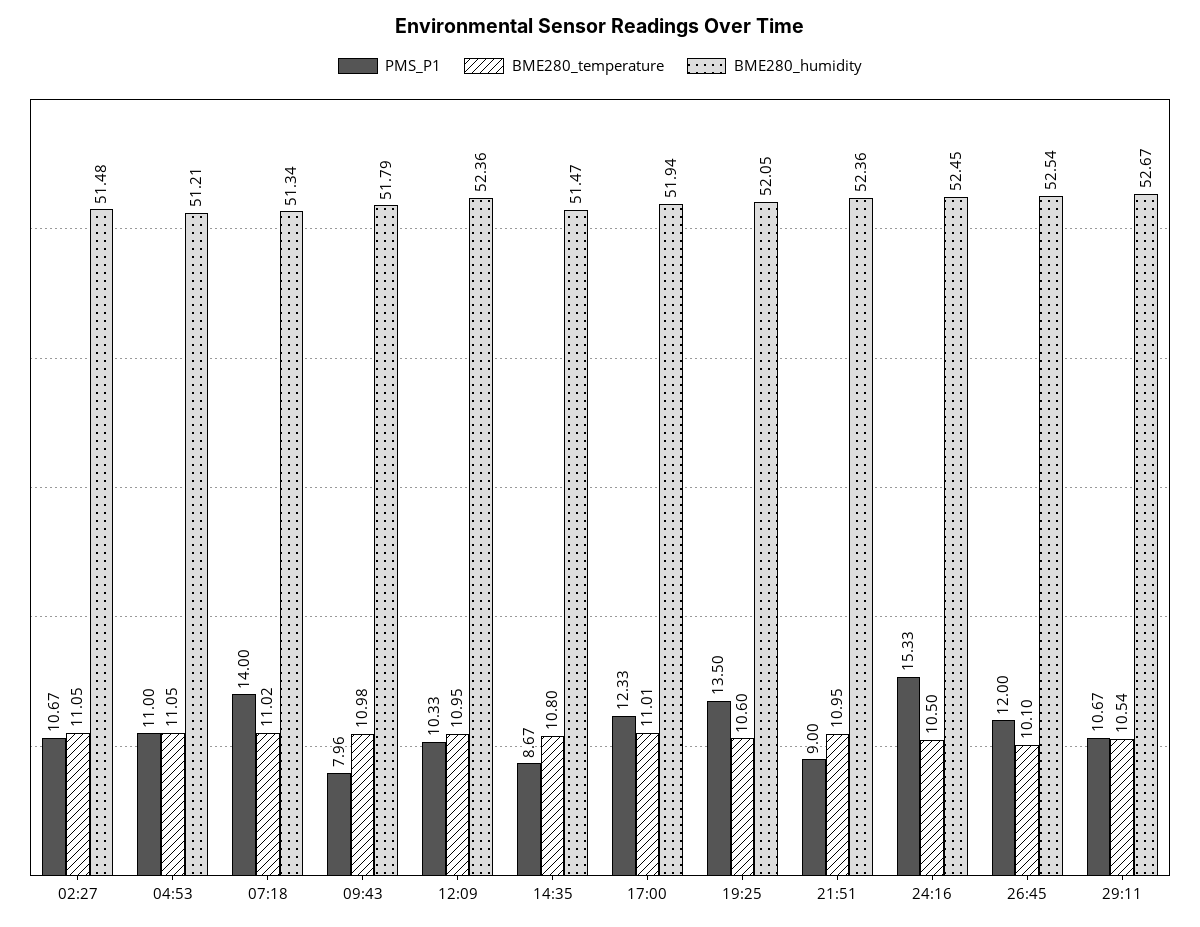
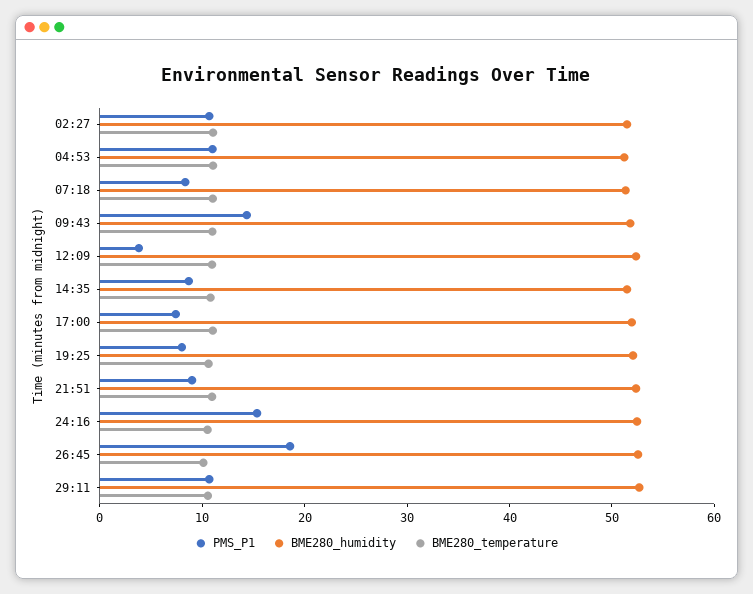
PMS_P1, 07:18: 14 -> 8
PMS_P1, 09:43: 7.96 -> 14
PMS_P1, 12:09: 10.33 -> 4
PMS_P1, 17:00: 12.33 -> 8
PMS_P1, 19:25: 13.5 -> 8
PMS_P1, 26:45: 12 -> 18

